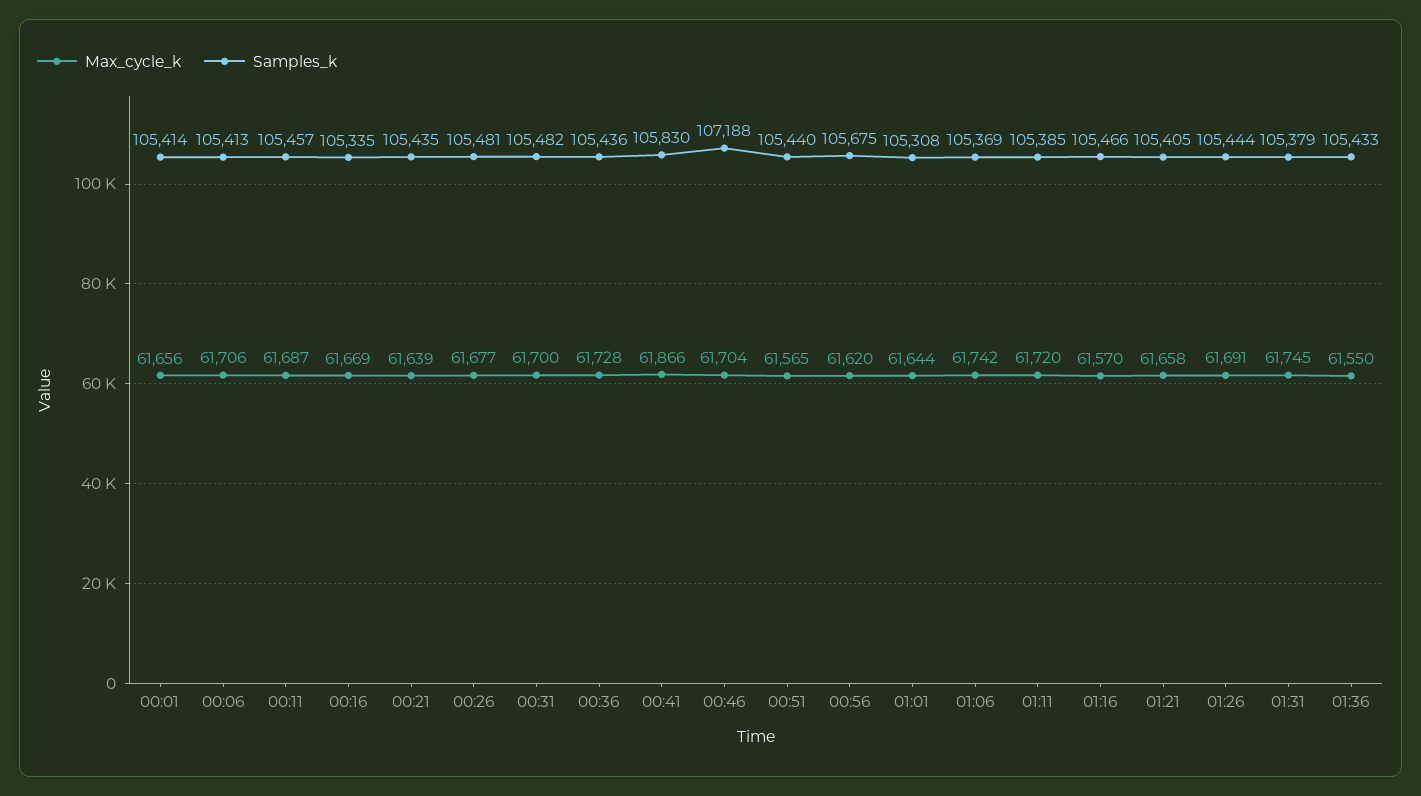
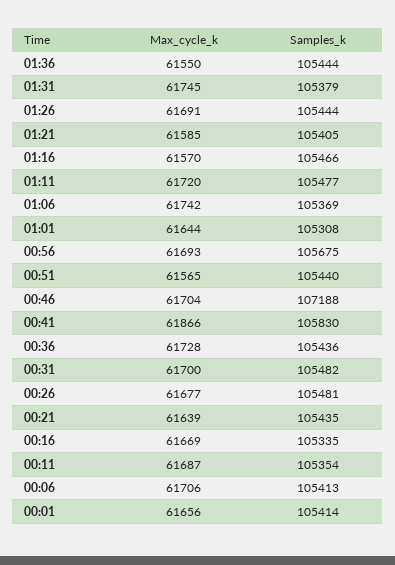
Samples_k, 00:11: 105457 -> 105354
Max_cycle_k, 00:56: 61620 -> 61693
Samples_k, 01:11: 105385 -> 105477
Max_cycle_k, 01:21: 61658 -> 61585
Samples_k, 01:36: 105433 -> 105444

